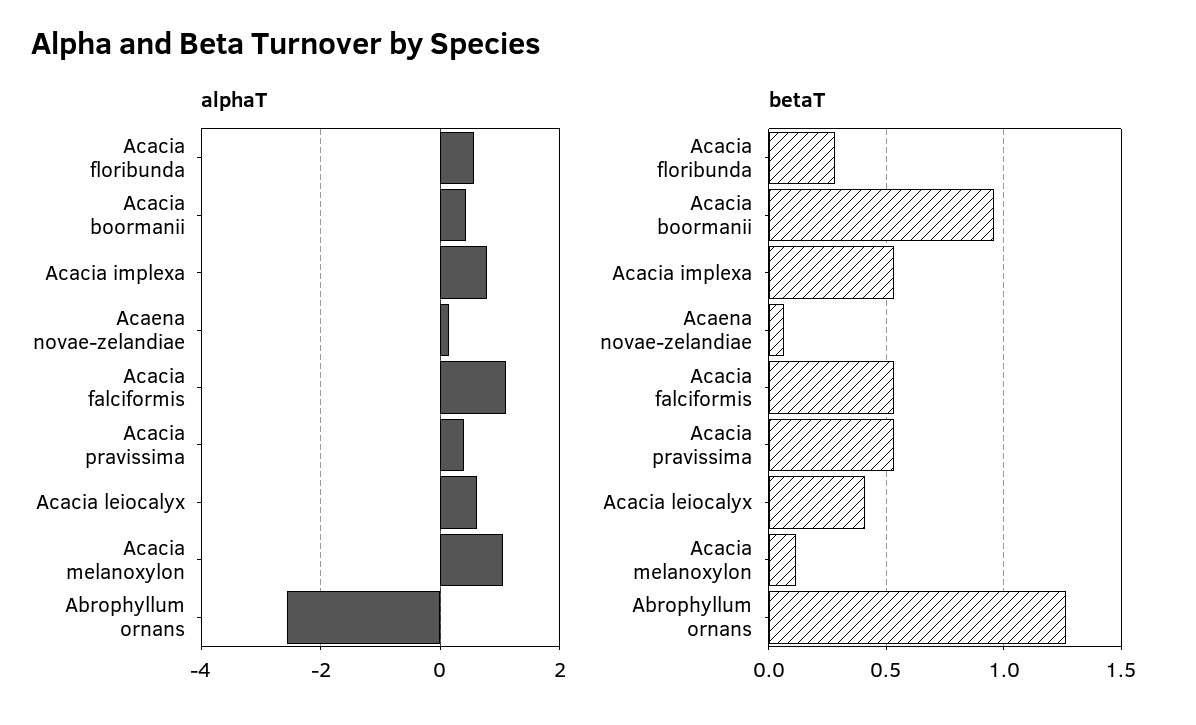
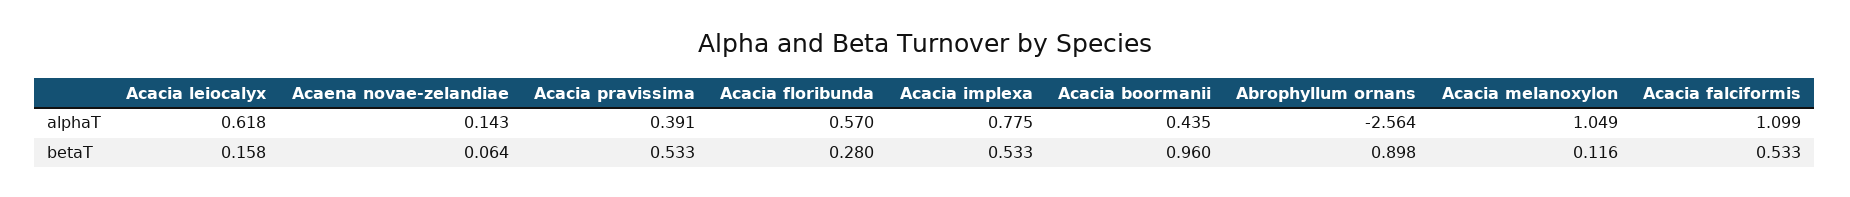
betaT, Acacia leiocalyx: 0.4 -> 0.158
betaT, Abrophyllum ornans: 1.25 -> 0.898

